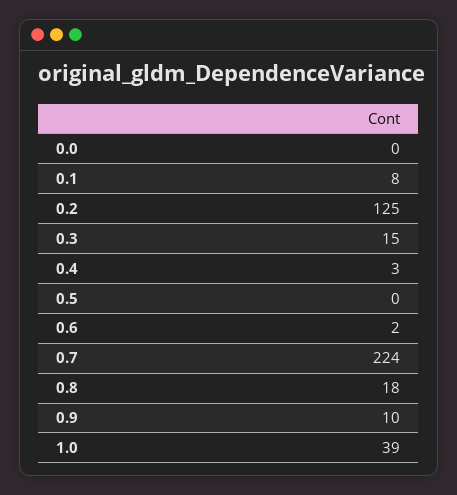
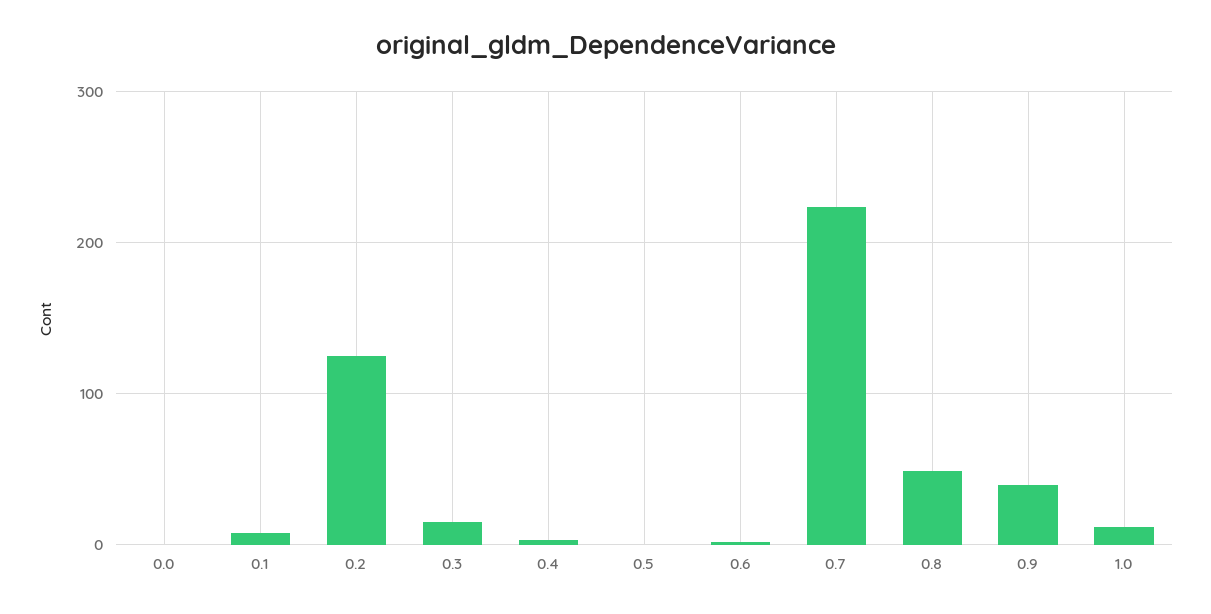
0.8: 18 -> 50
0.9: 10 -> 40
1.0: 39 -> 10

